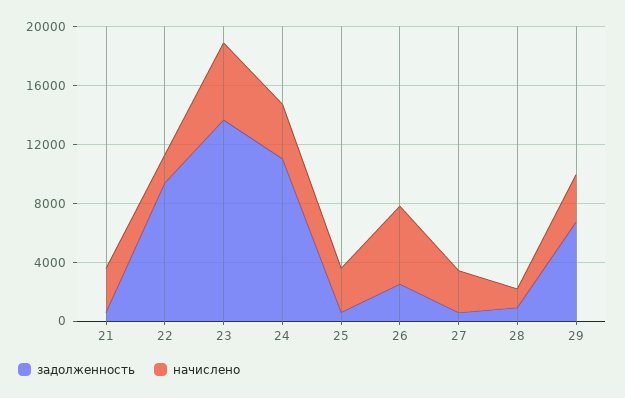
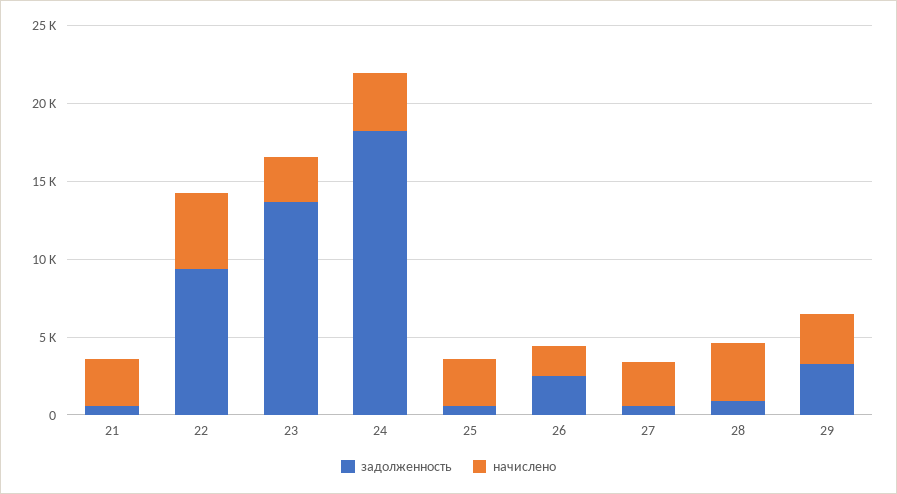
начислено, 22: 2000 -> 5000
начислено, 23: 5000 -> 3000
задолженность, 24: 11000 -> 18000
начислено, 26: 5000 -> 2000
начислено, 28: 1000 -> 4000
задолженность, 29: 7000 -> 3000

